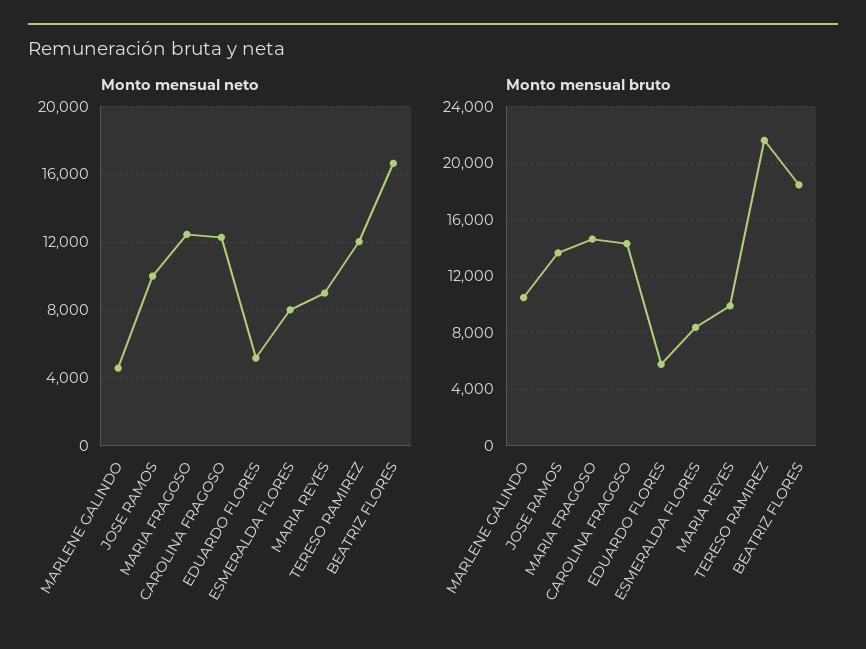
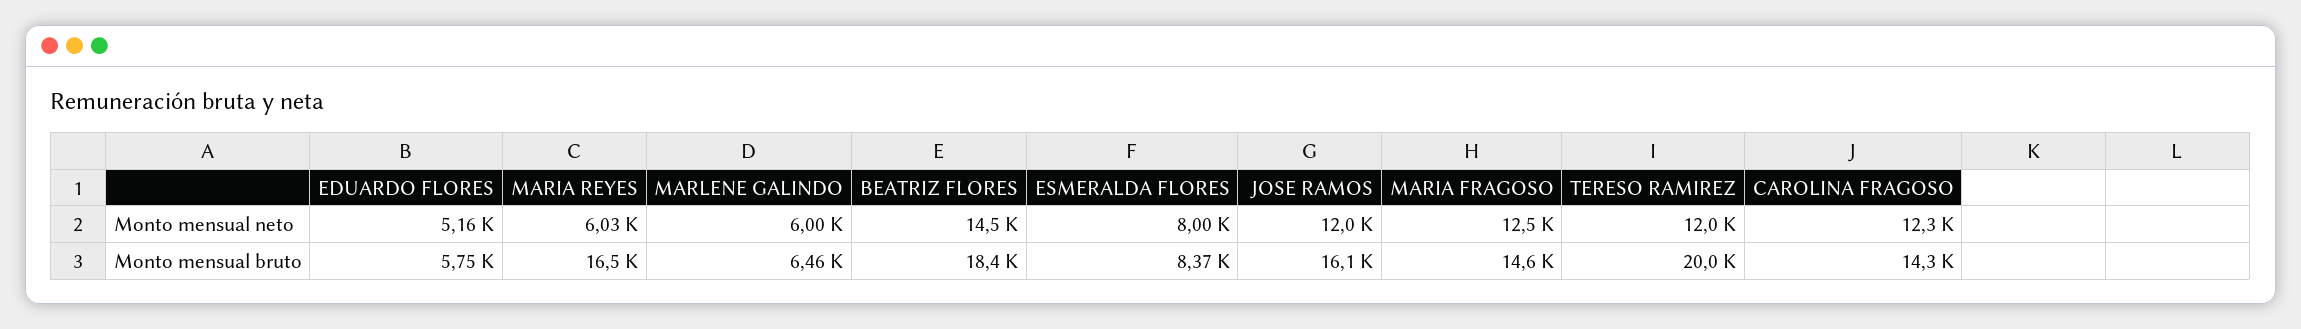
Monto mensual neto, MARLENE GALINDO: 4500 -> 6000
Monto mensual neto, JOSE RAMOS: 10000 -> 12000
Monto mensual neto, MARIA REYES: 9000 -> 6030
Monto mensual neto, BEATRIZ FLORES: 16500 -> 14500
Monto mensual bruto, MARLENE GALINDO: 10500 -> 6460
Monto mensual bruto, JOSE RAMOS: 13500 -> 16100
Monto mensual bruto, MARIA REYES: 10000 -> 16500
Monto mensual bruto, TERESO RAMIREZ: 21500 -> 20000

